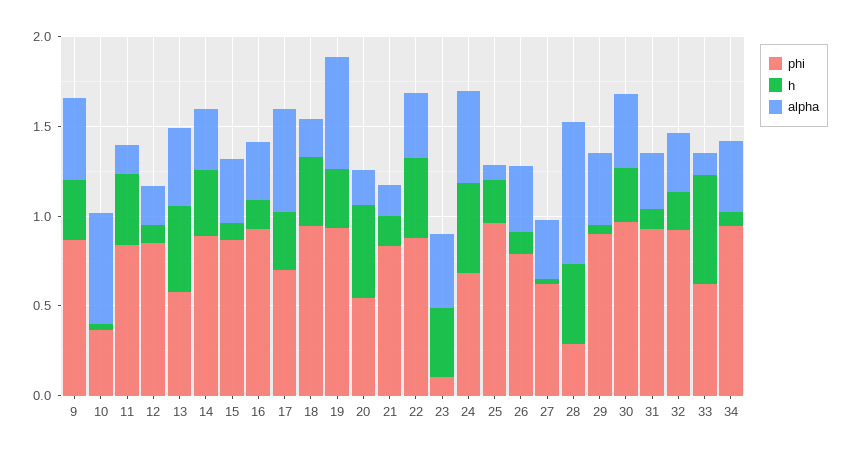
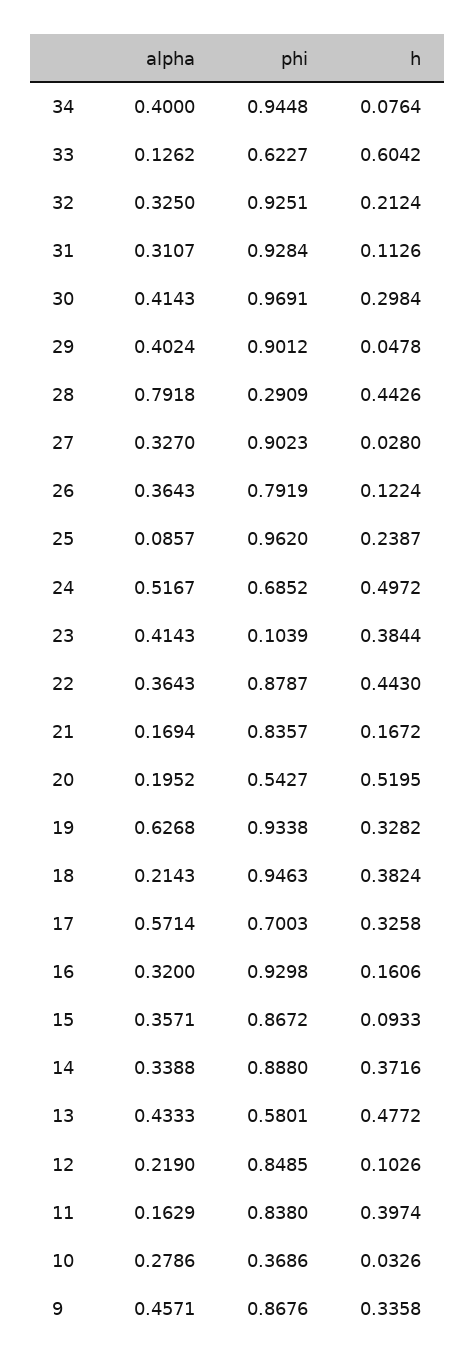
alpha, 10: 0.6 -> 0.2786
phi, 27: 0.6 -> 0.9023

